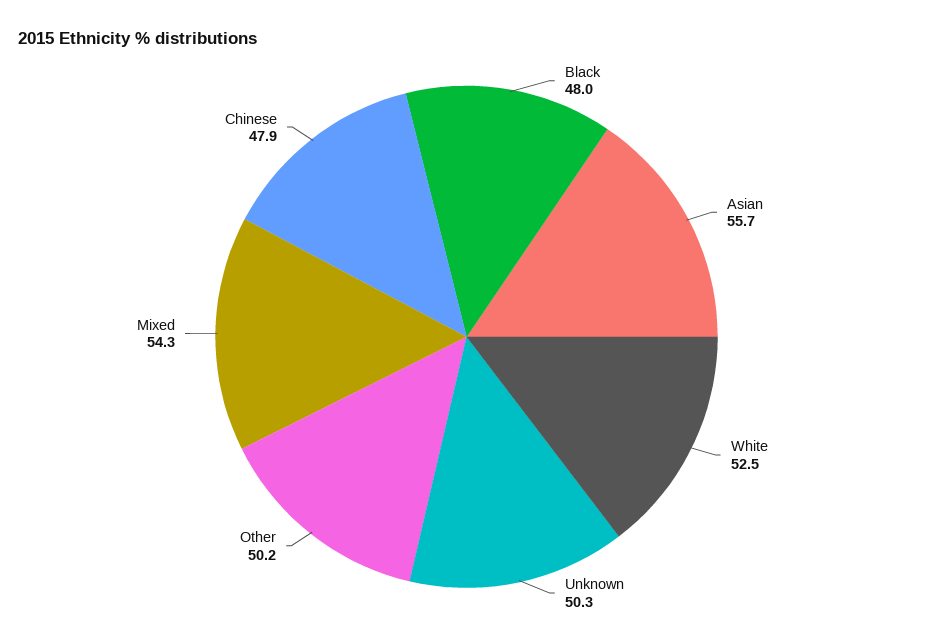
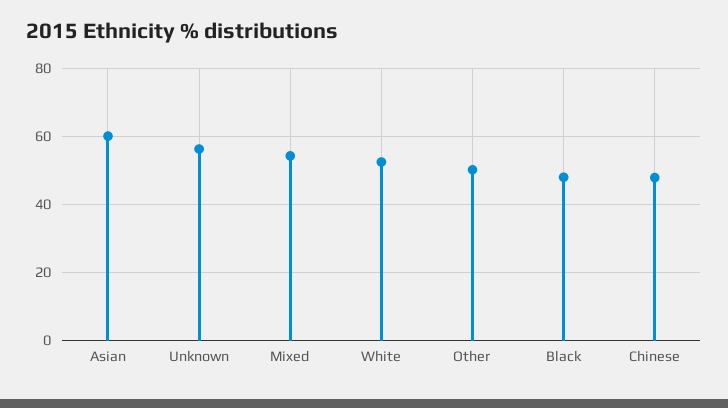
Asian: 55.7 -> 60
Unknown: 50.3 -> 56

